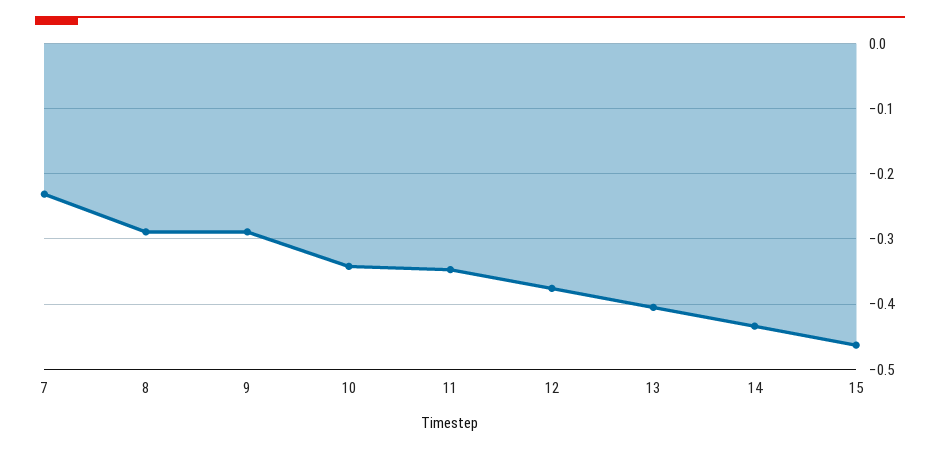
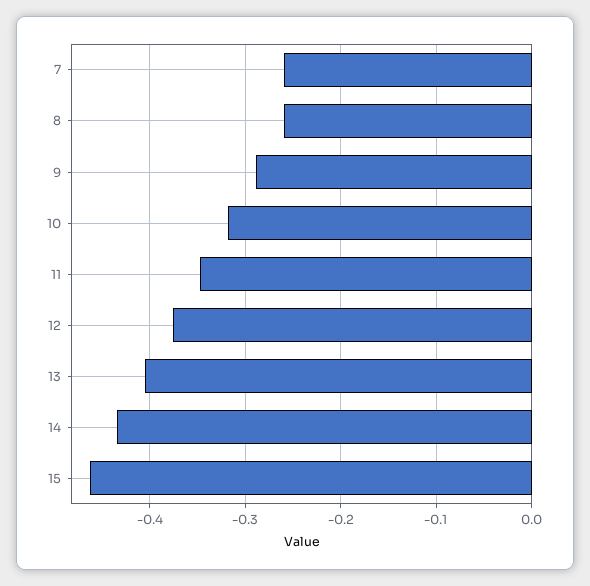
7: -0.23 -> -0.26
8: -0.29 -> -0.26
10: -0.34 -> -0.32

